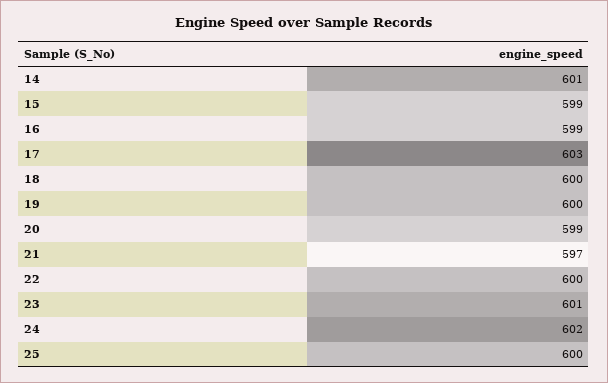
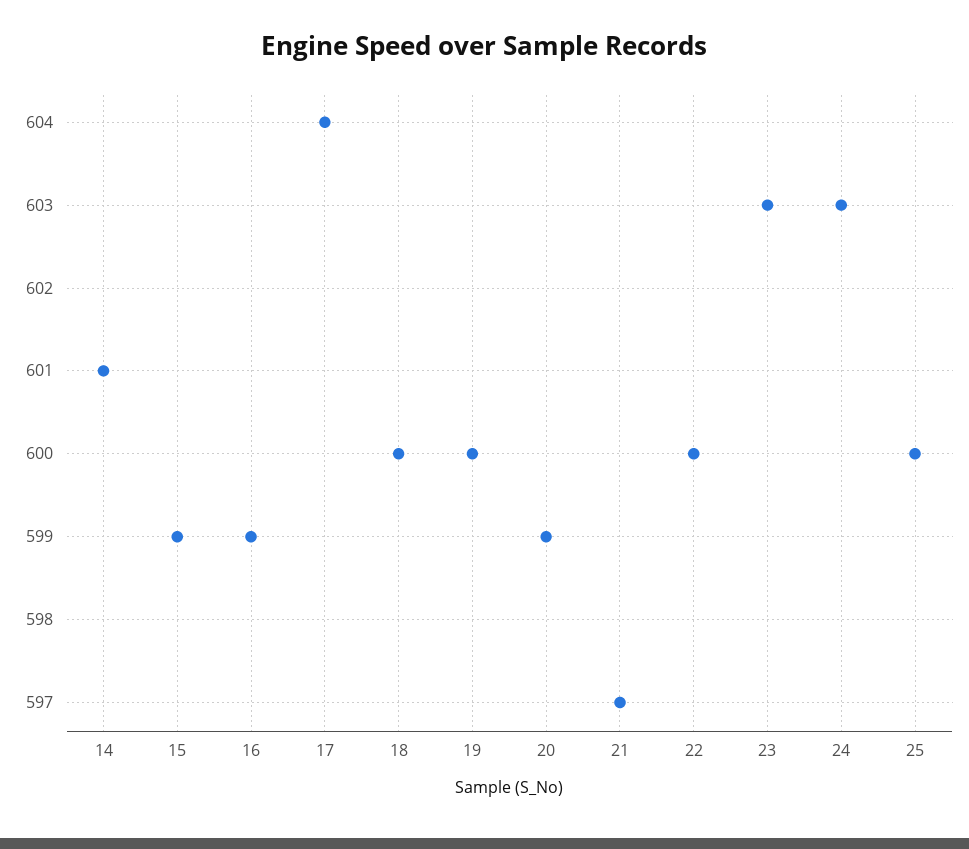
17: 603 -> 604
23: 601 -> 603
24: 602 -> 603

